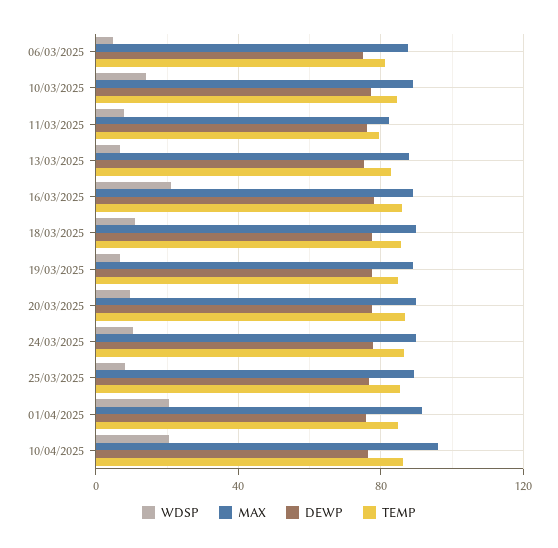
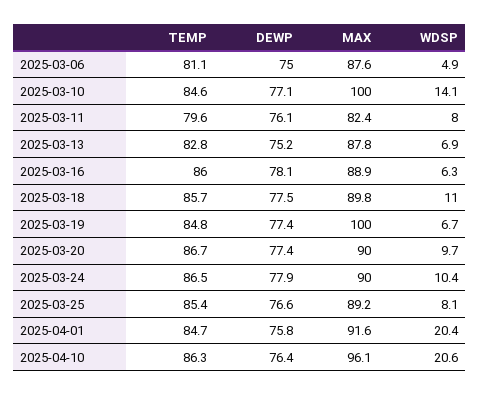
MAX, 10/03/2025: 90 -> 100
WDSP, 16/03/2025: 20 -> 6.3
MAX, 19/03/2025: 90 -> 100

